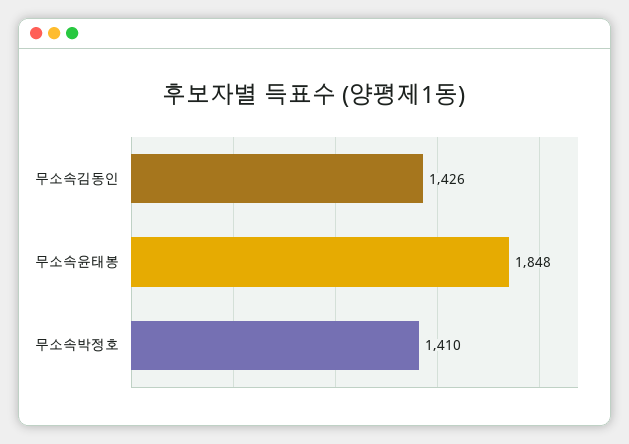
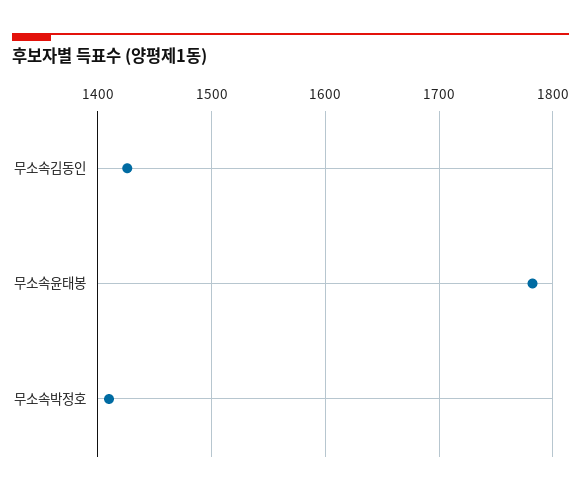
무소속윤태봉: 1848 -> 1780

